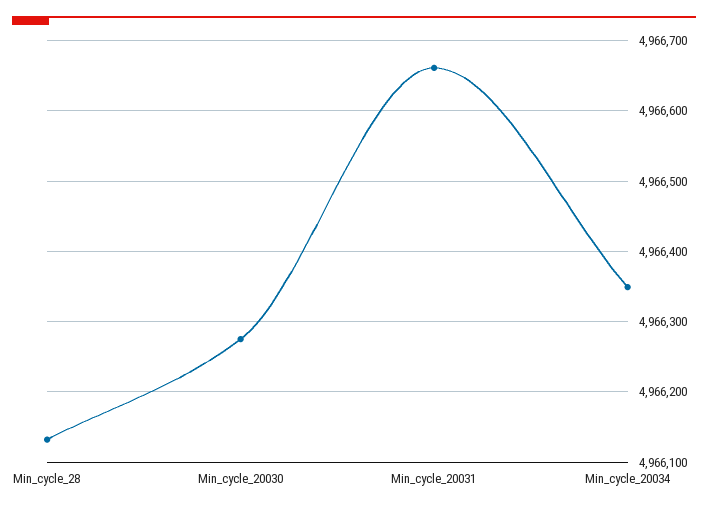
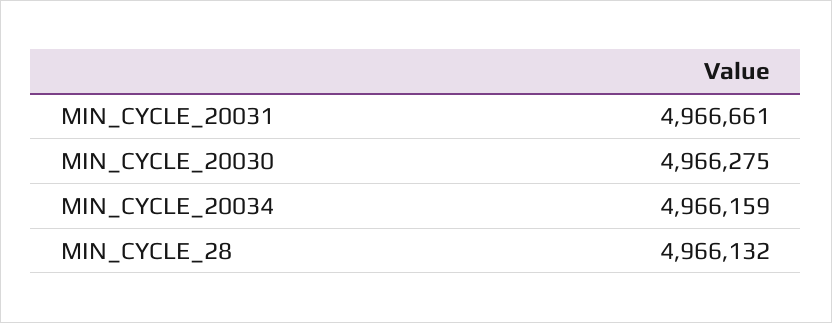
Min_cycle_20034: 4966350 -> 4966159

